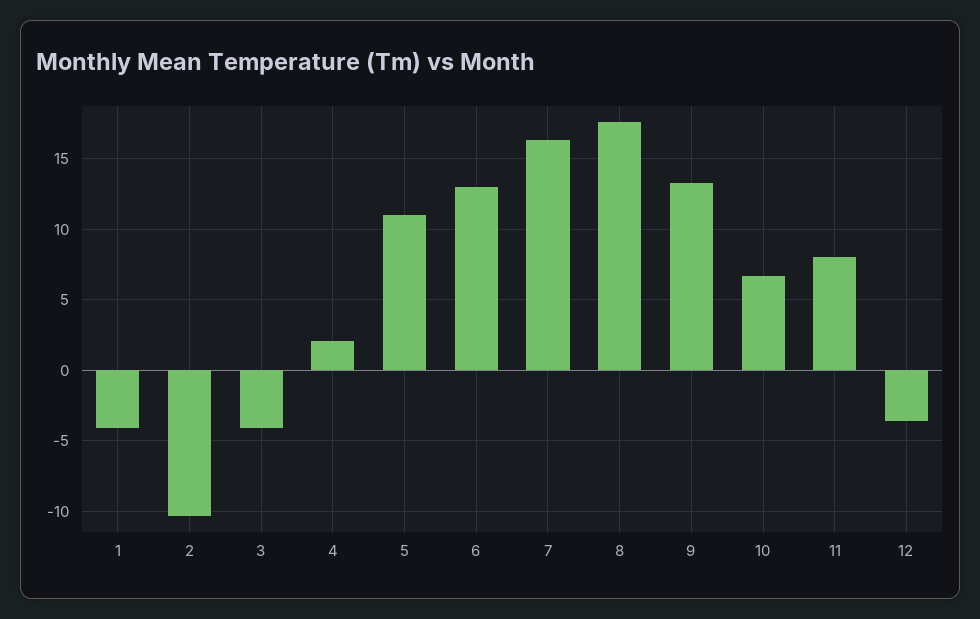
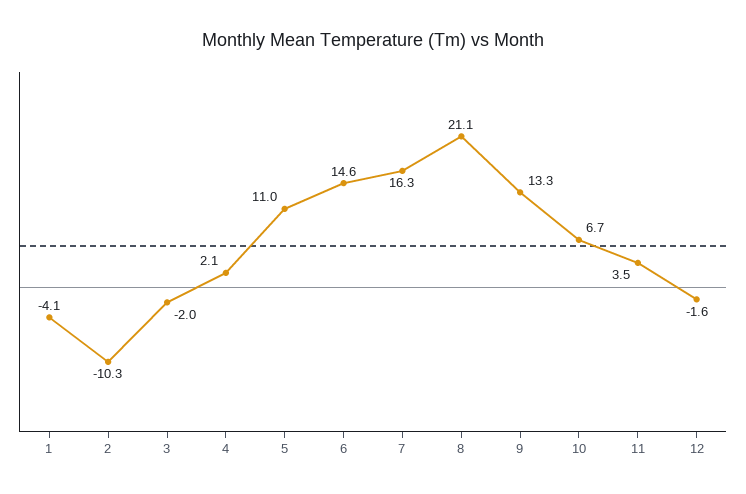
3: -4 -> -2
6: 13 -> 14.6
8: 17.5 -> 21.1
11: 8 -> 3.5
12: -3.5 -> -1.6

